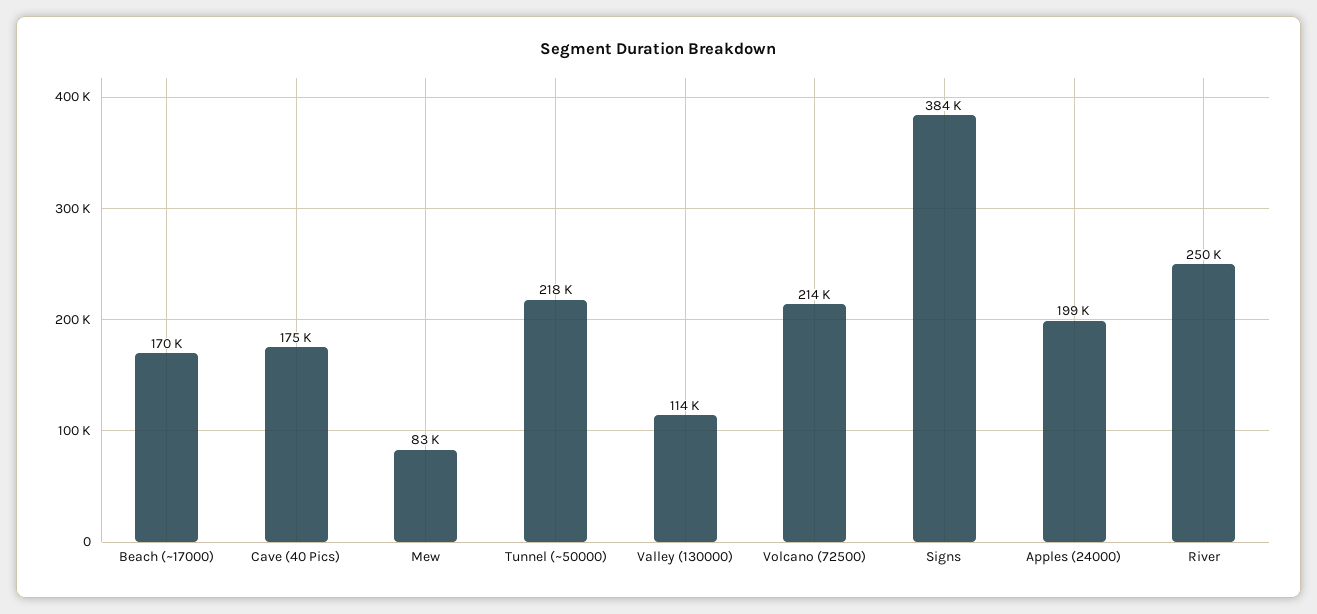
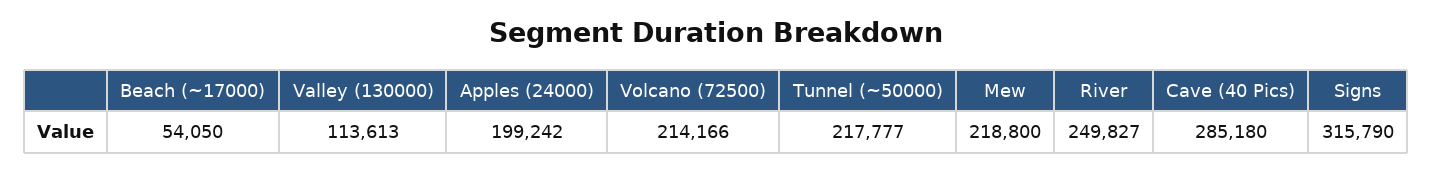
Beach (~17000): 170000 -> 54050
Cave (40 Pics): 175000 -> 285180
Mew: 83000 -> 218800
Signs: 384000 -> 315790

